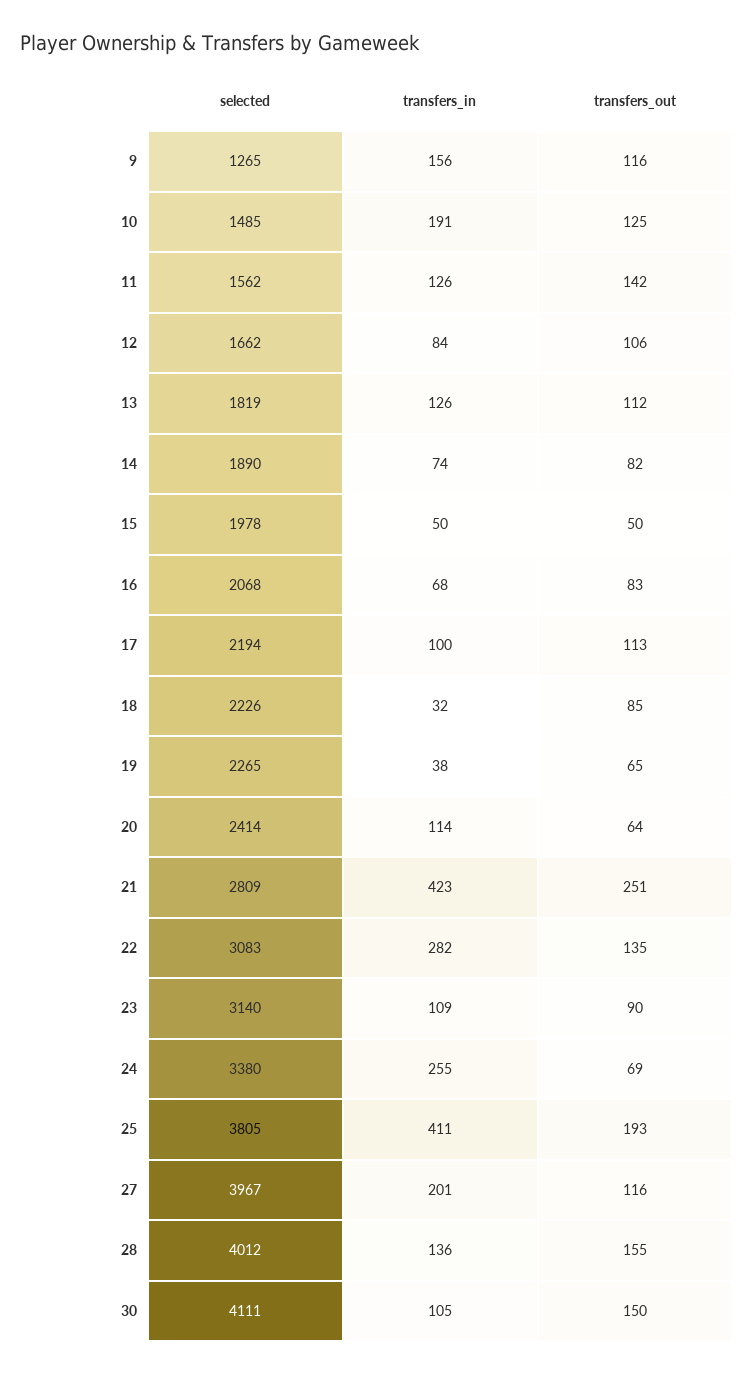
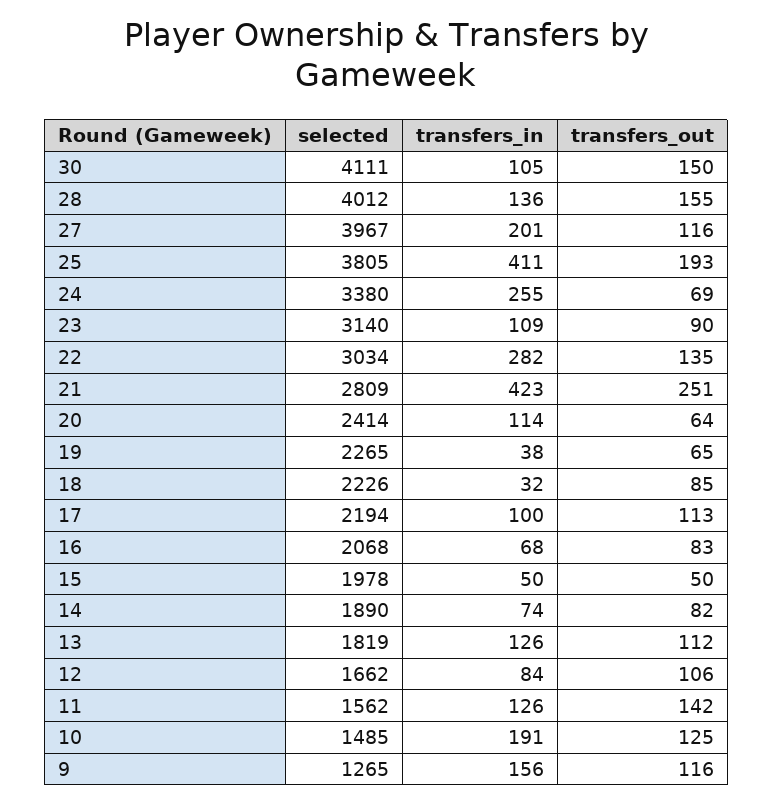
selected, 22: 3083 -> 3034

